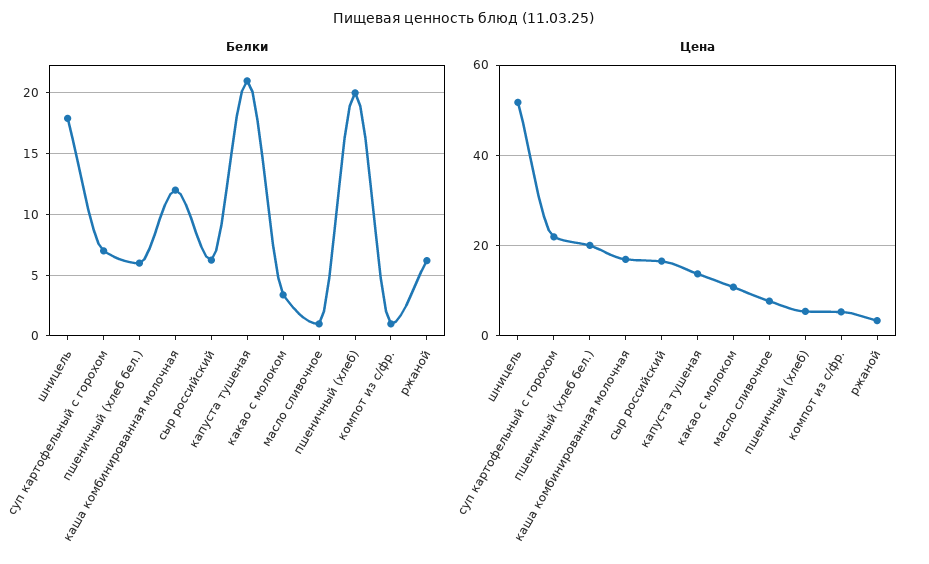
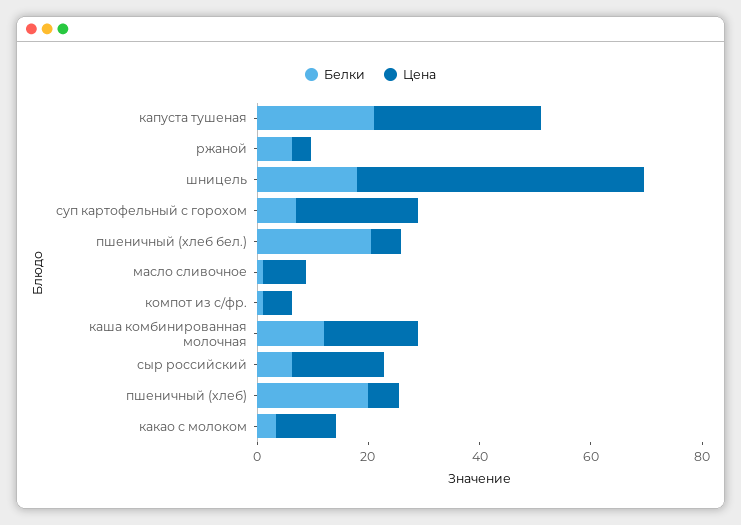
Белки, пшеничный (хлеб бел.): 6 -> 20
Цена, пшеничный (хлеб бел.): 20 -> 5
Цена, капуста тушеная: 14 -> 30

